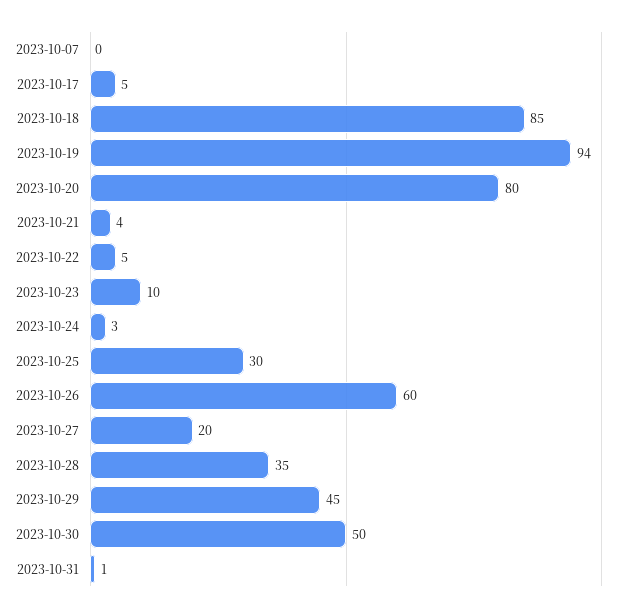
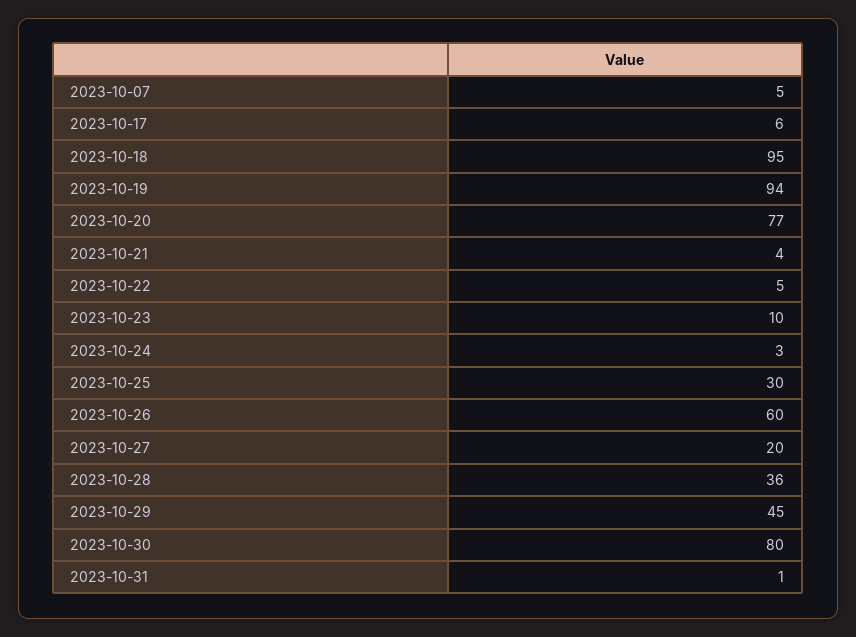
2023-10-07: 0 -> 5
2023-10-17: 5 -> 6
2023-10-18: 85 -> 95
2023-10-20: 80 -> 77
2023-10-28: 35 -> 36
2023-10-30: 50 -> 80

